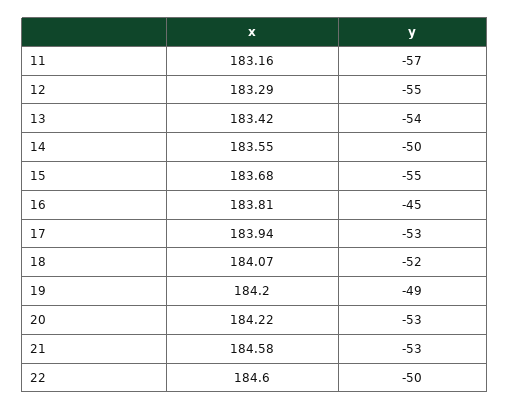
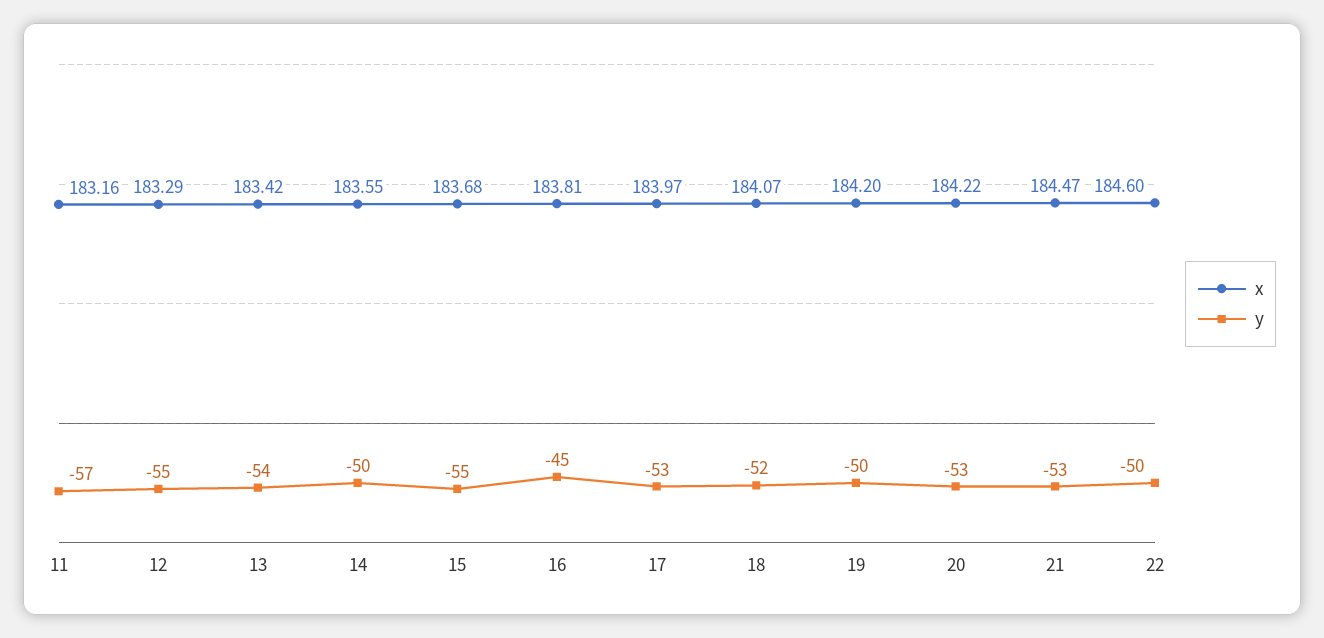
x, 17: 183.94 -> 183.97
y, 19: -49 -> -50
x, 21: 184.58 -> 184.47

